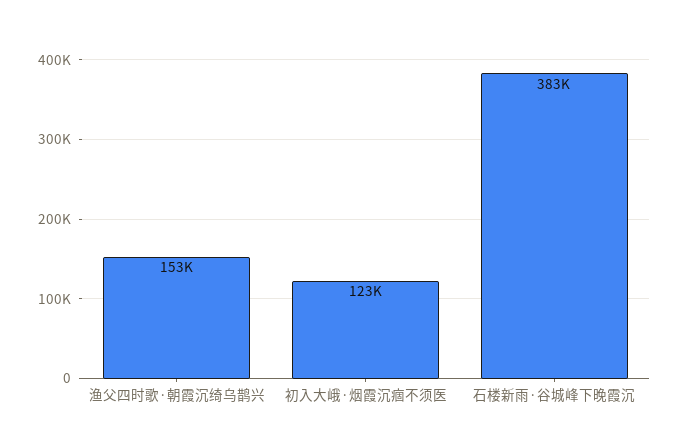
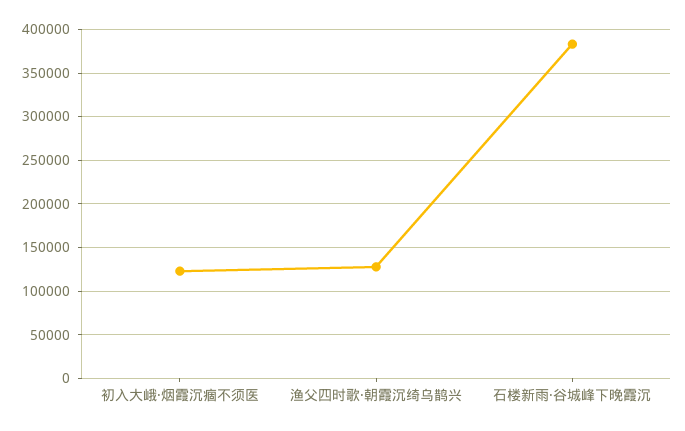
渔父四时歌·朝霞沉绮乌鹊兴: 153000 -> 130000

